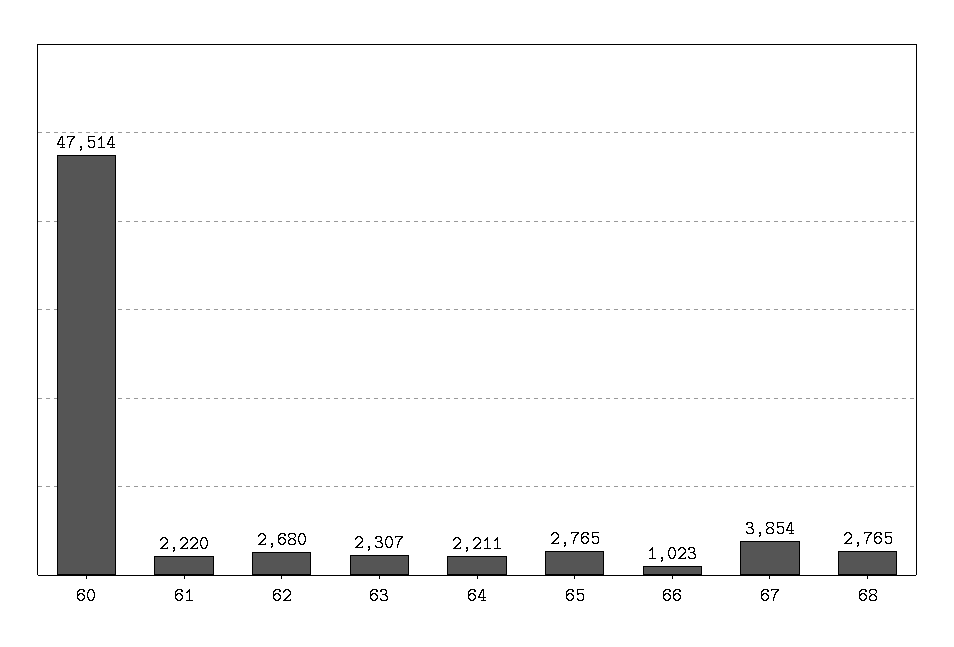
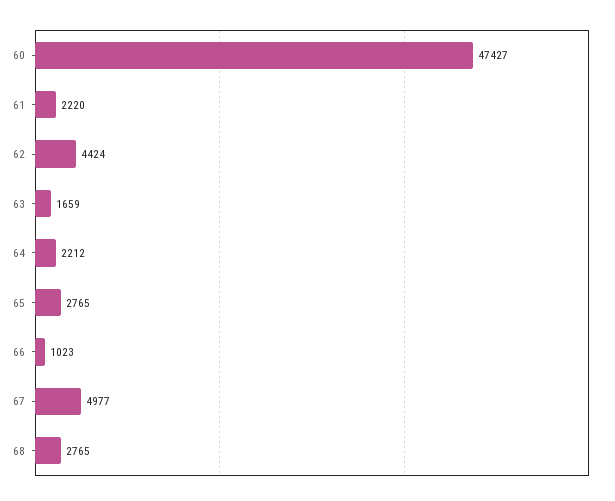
60: 47514 -> 47427
62: 2680 -> 4424
63: 2307 -> 1659
64: 2211 -> 2212
67: 3854 -> 4977

